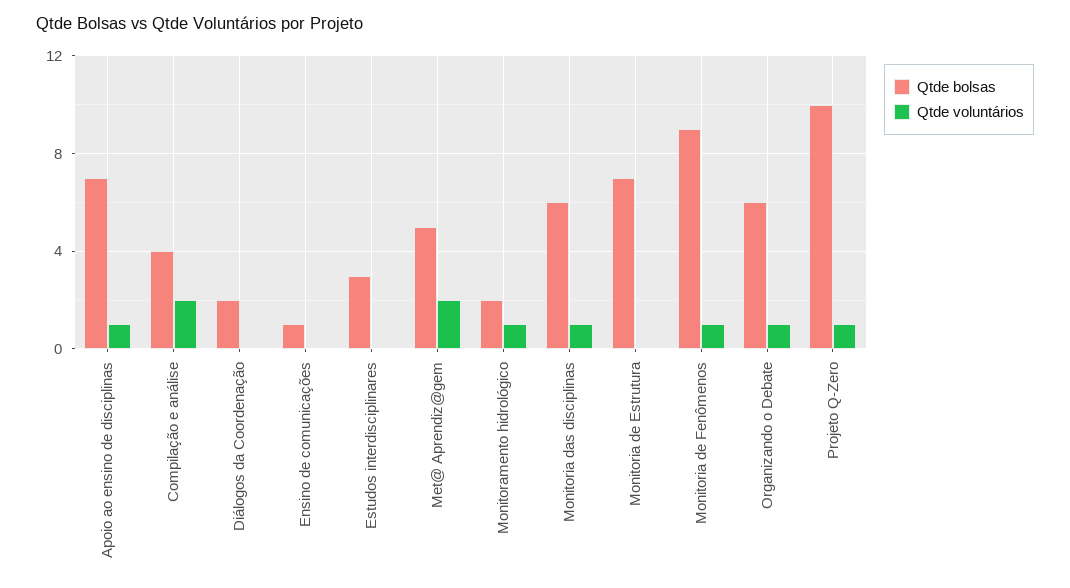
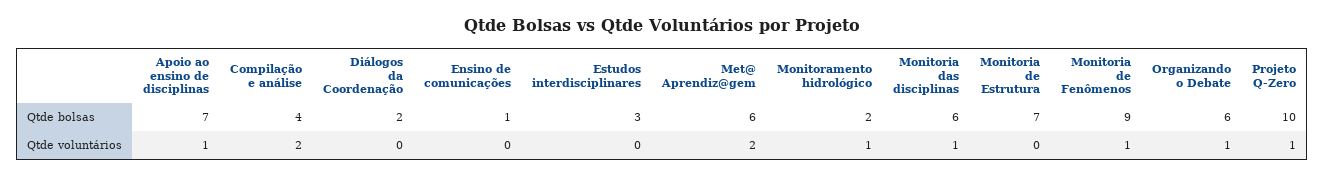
Qtde bolsas, Met@ Aprendiz@gem: 5 -> 6

